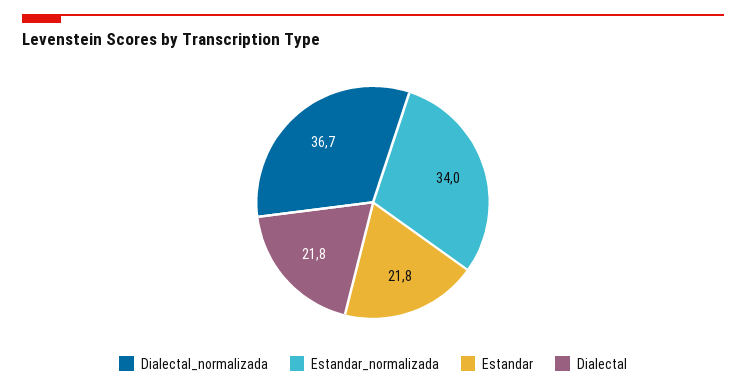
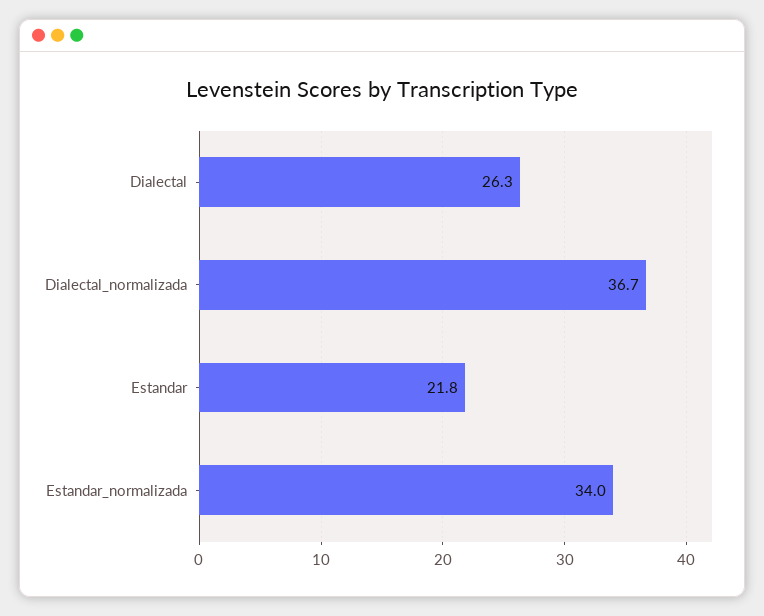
Dialectal: 21.8 -> 26.3

